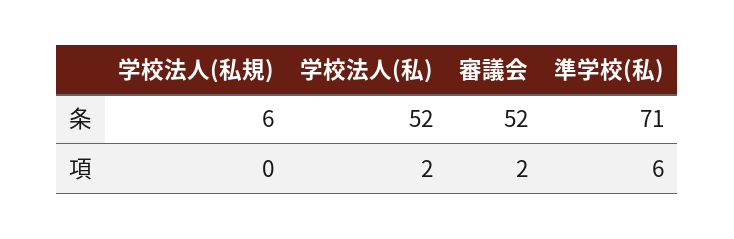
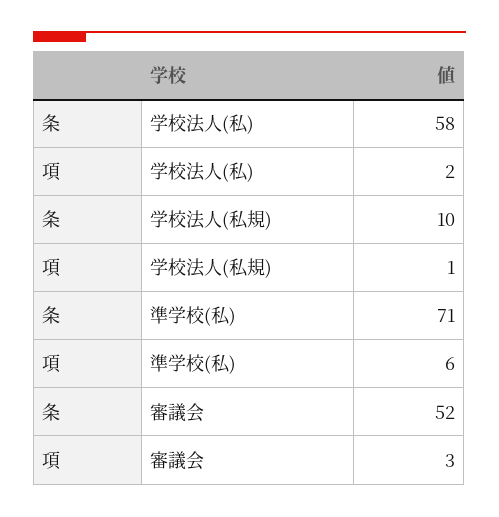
学校法人(私規), 条: 6 -> 10
学校法人(私), 条: 52 -> 58
学校法人(私規), 項: 0 -> 1
審議会, 項: 2 -> 3

